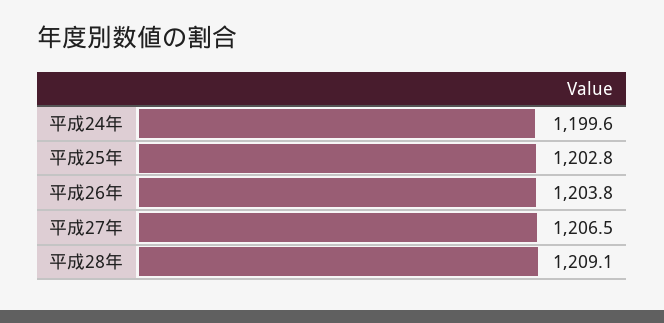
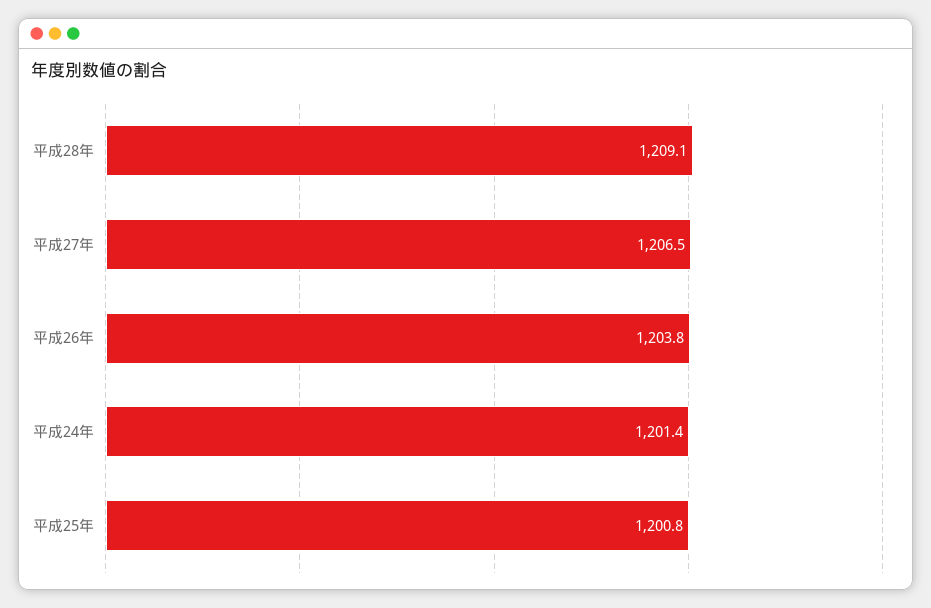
平成24年: 1199.6 -> 1201.4
平成25年: 1202.8 -> 1200.8

